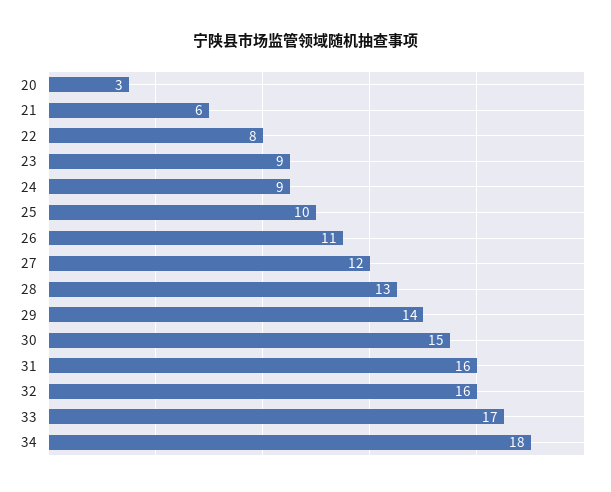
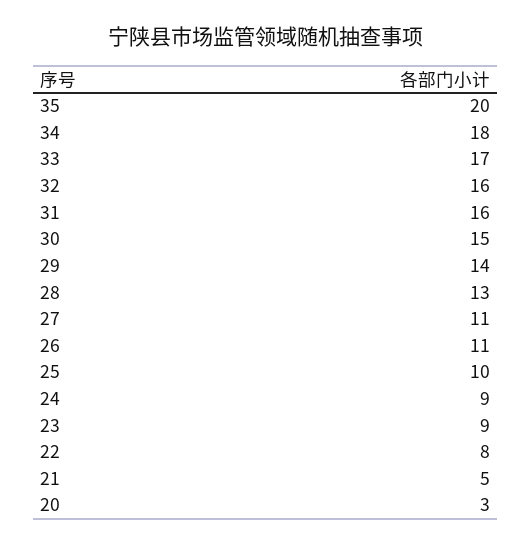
21: 6 -> 5
27: 12 -> 11
35: none -> 20

